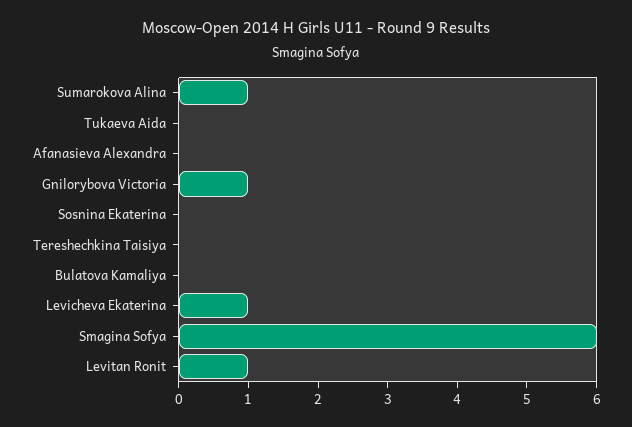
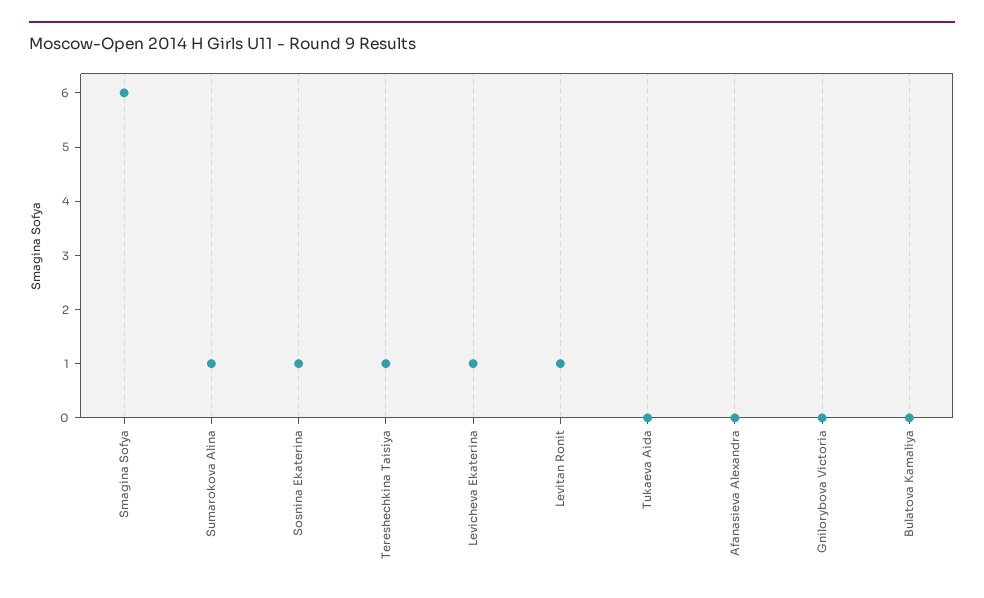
Gnilorybova Victoria: 1 -> 0
Sosnina Ekaterina: 0 -> 1
Tereshechkina Taisiya: 0 -> 1

